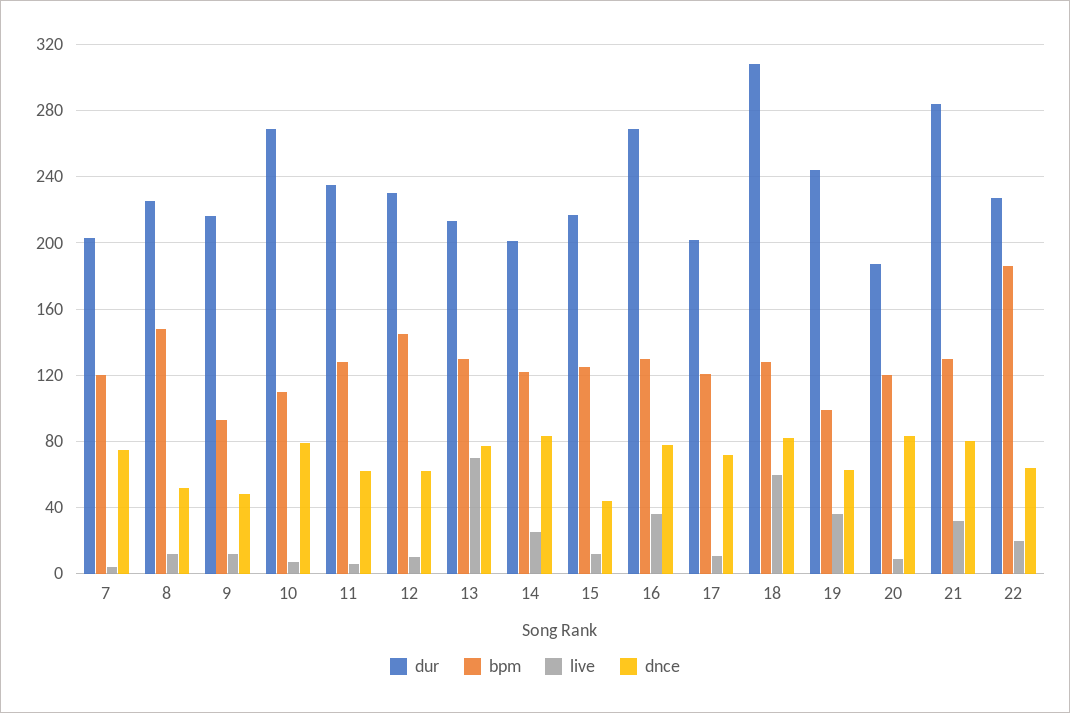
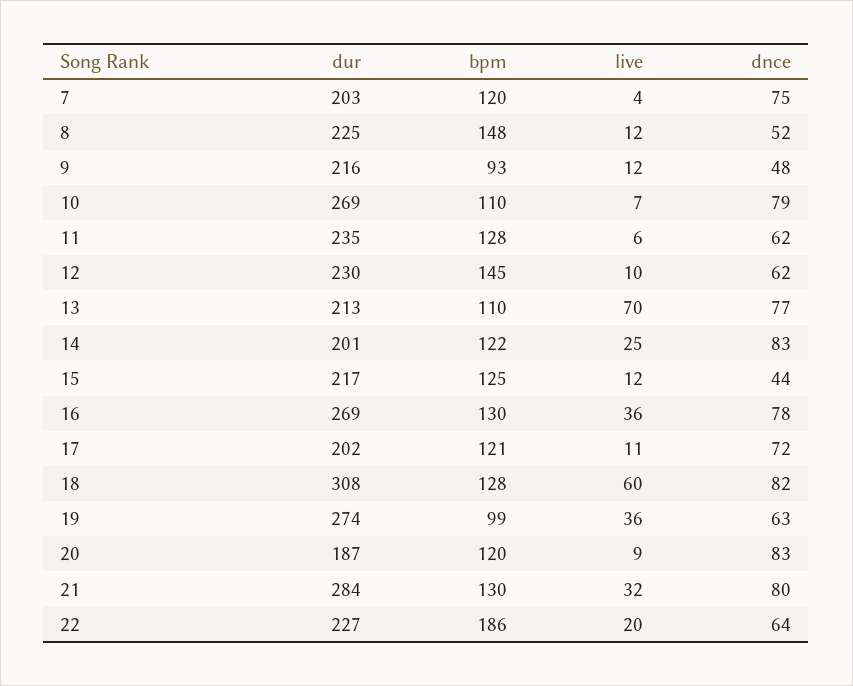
bpm, 13: 130 -> 110
dur, 19: 245 -> 274

